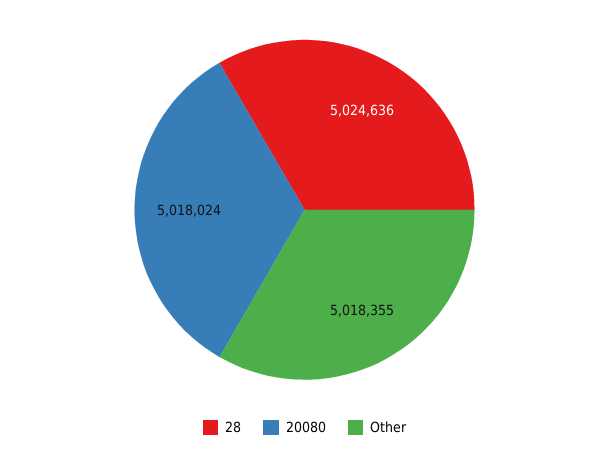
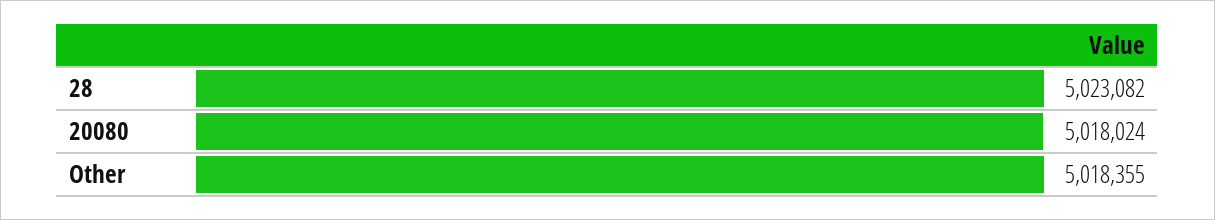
28: 5024636 -> 5023082

